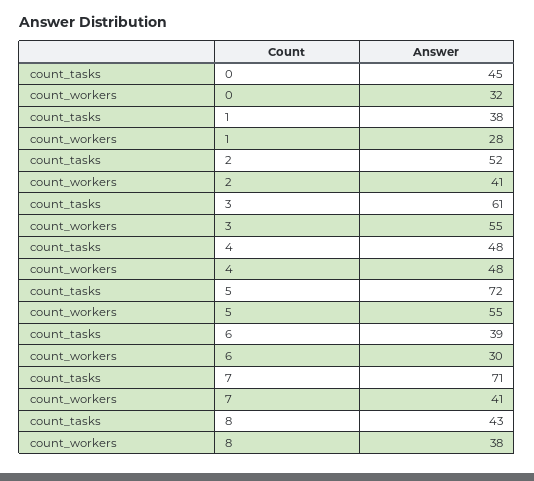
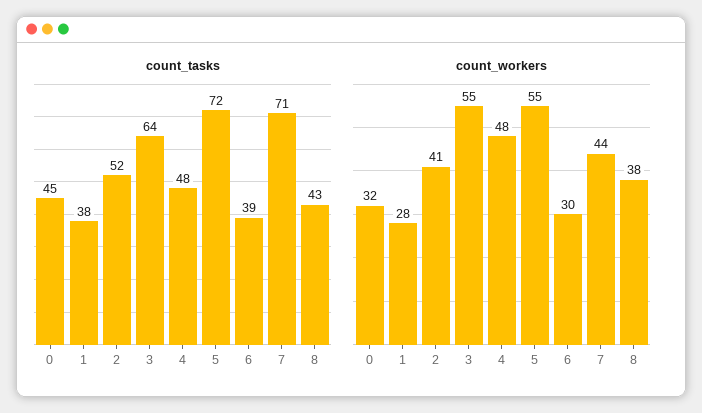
count_tasks, 3: 61 -> 64
count_workers, 7: 41 -> 44

